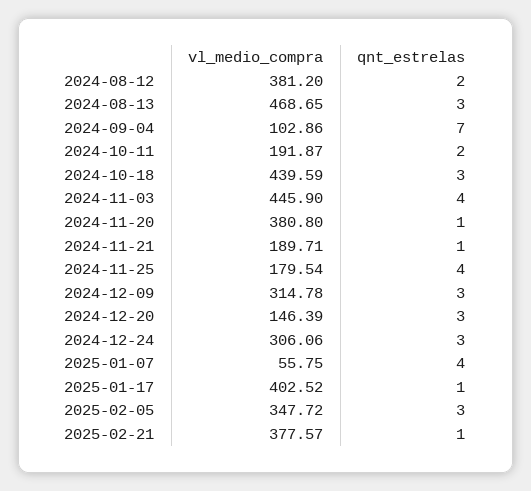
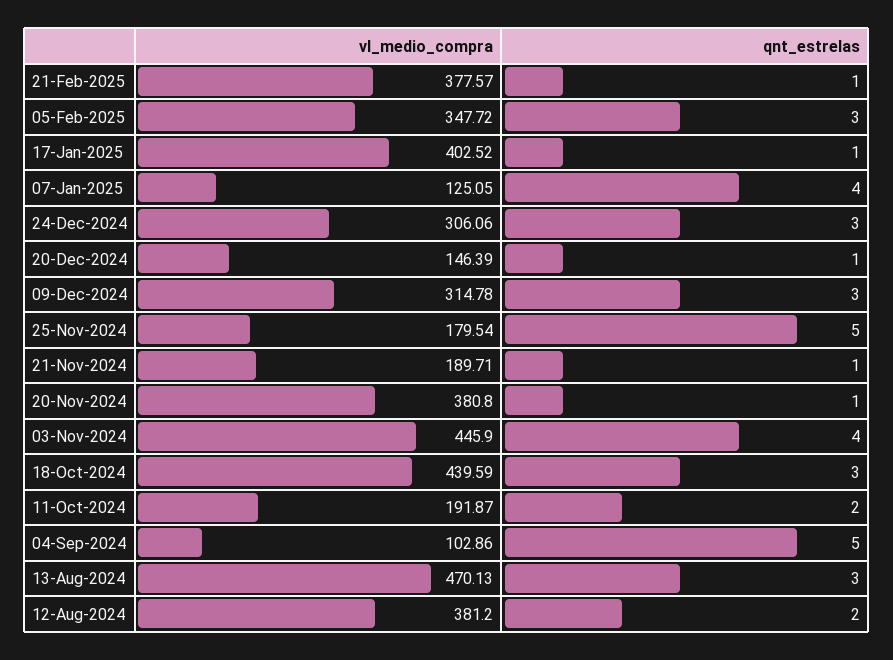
vl_medio_compra, 2024-08-13: 468.65 -> 470.13
qnt_estrelas, 2024-09-04: 7 -> 5
qnt_estrelas, 2024-11-25: 4 -> 5
qnt_estrelas, 2024-12-20: 3 -> 1
vl_medio_compra, 2025-01-07: 55.75 -> 125.05

